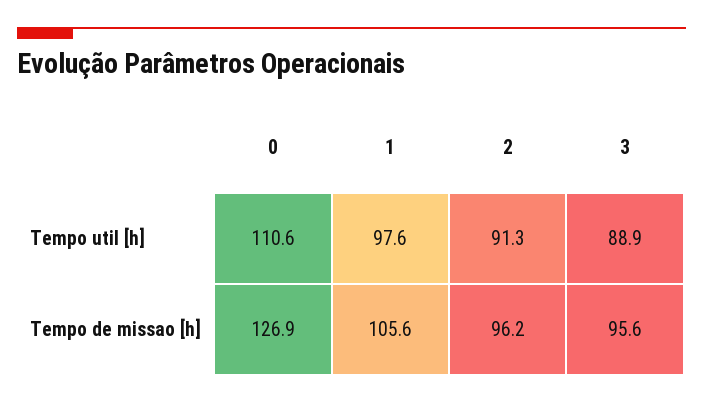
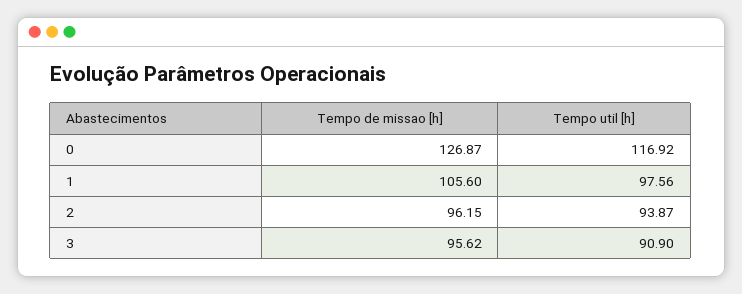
0, Tempo util [h]: 110.6 -> 116.92
2, Tempo util [h]: 91.3 -> 93.87
3, Tempo util [h]: 88.9 -> 90.9

